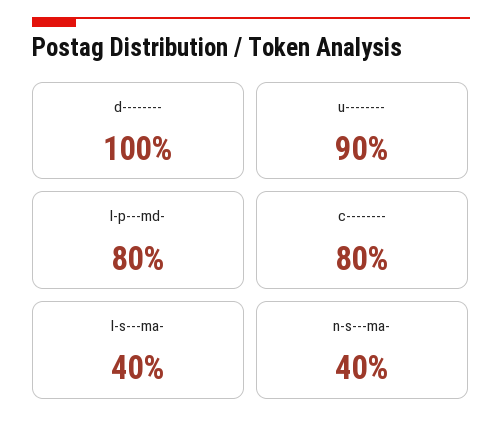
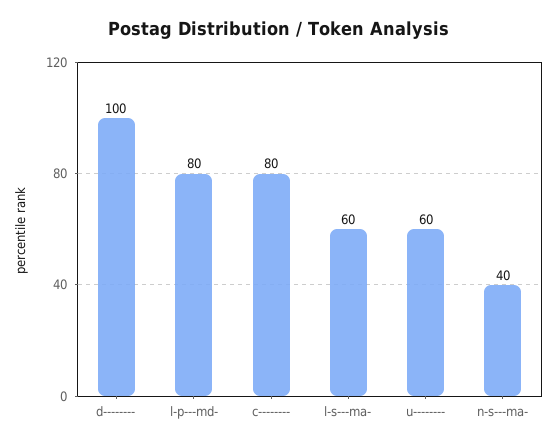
u--------: 90 -> 60
l-s---ma-: 40 -> 60

